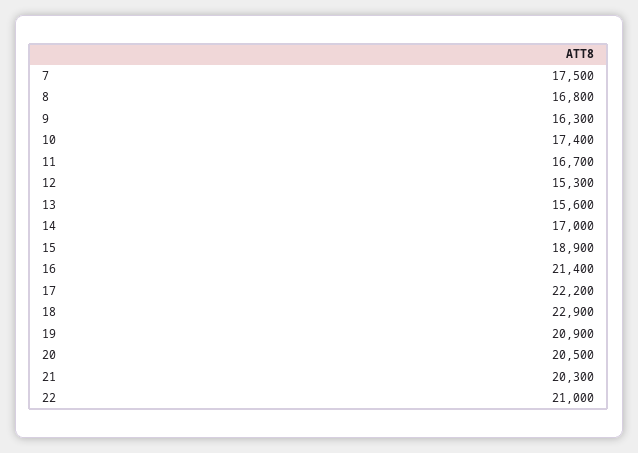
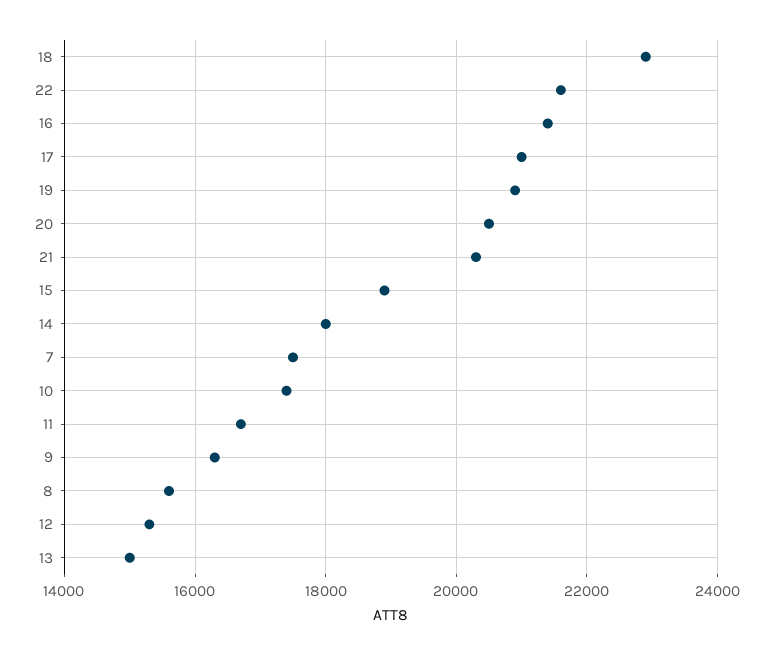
8: 16800 -> 15600
13: 15600 -> 15000
14: 17000 -> 18000
17: 22200 -> 21000
22: 21000 -> 21600

